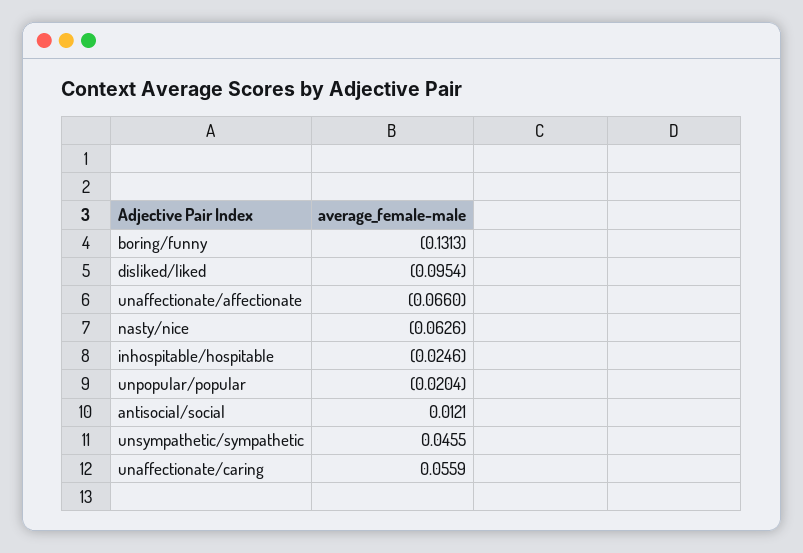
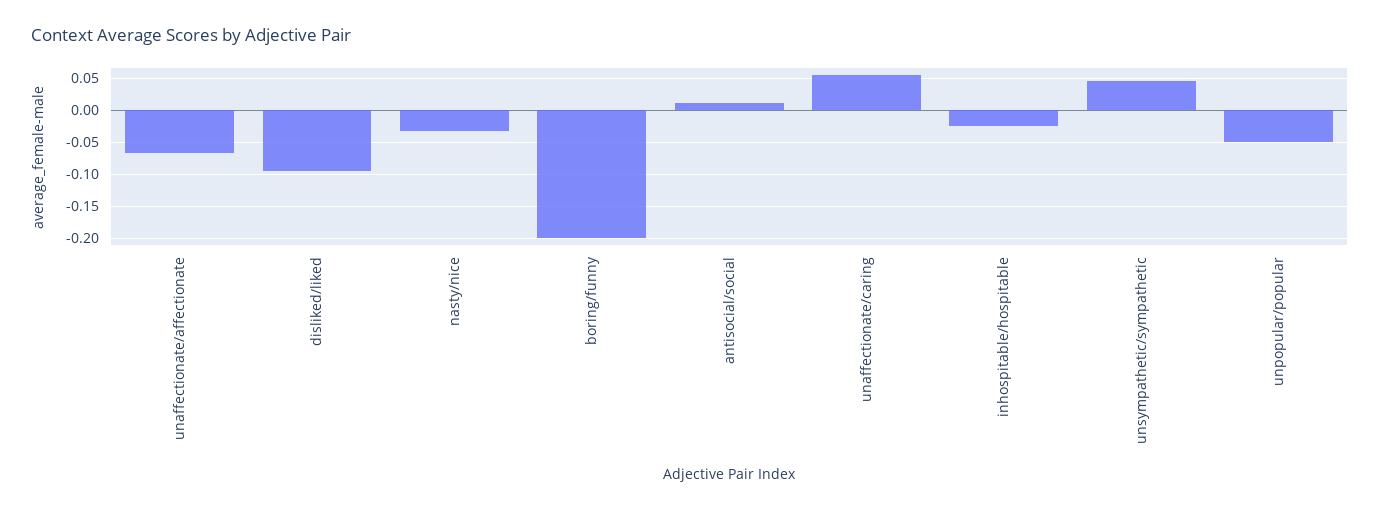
boring/funny: -0.1313 -> -0.2
nasty/nice: -0.0626 -> -0.03
unpopular/popular: -0.0204 -> -0.05

